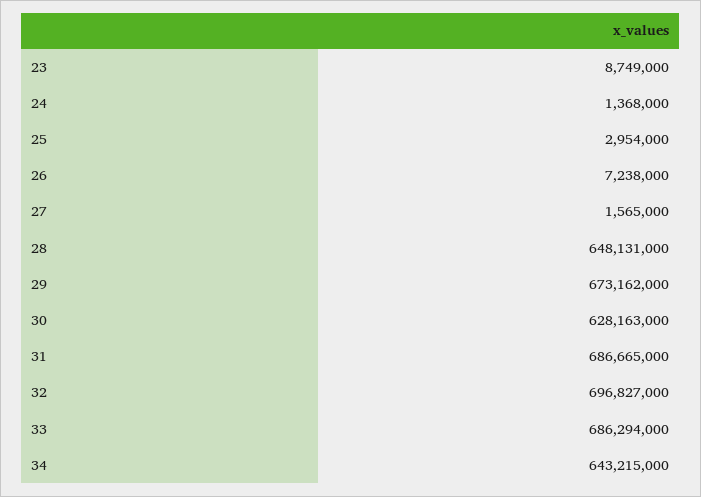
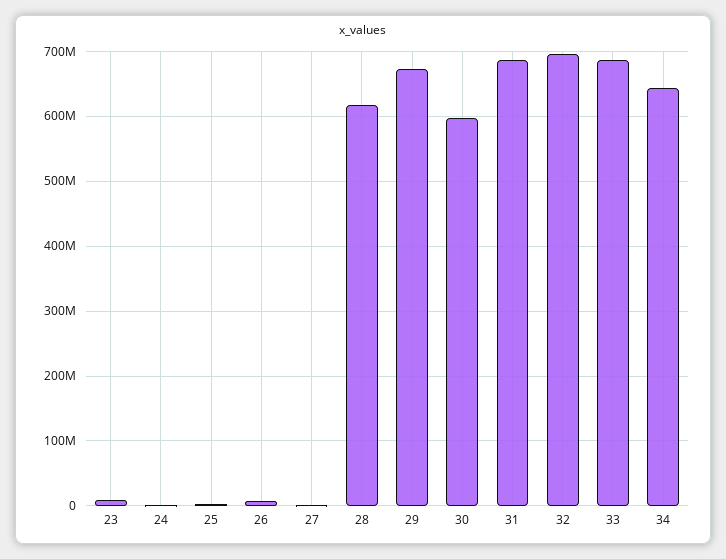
28: 648131000 -> 620000000
30: 628163000 -> 600000000

